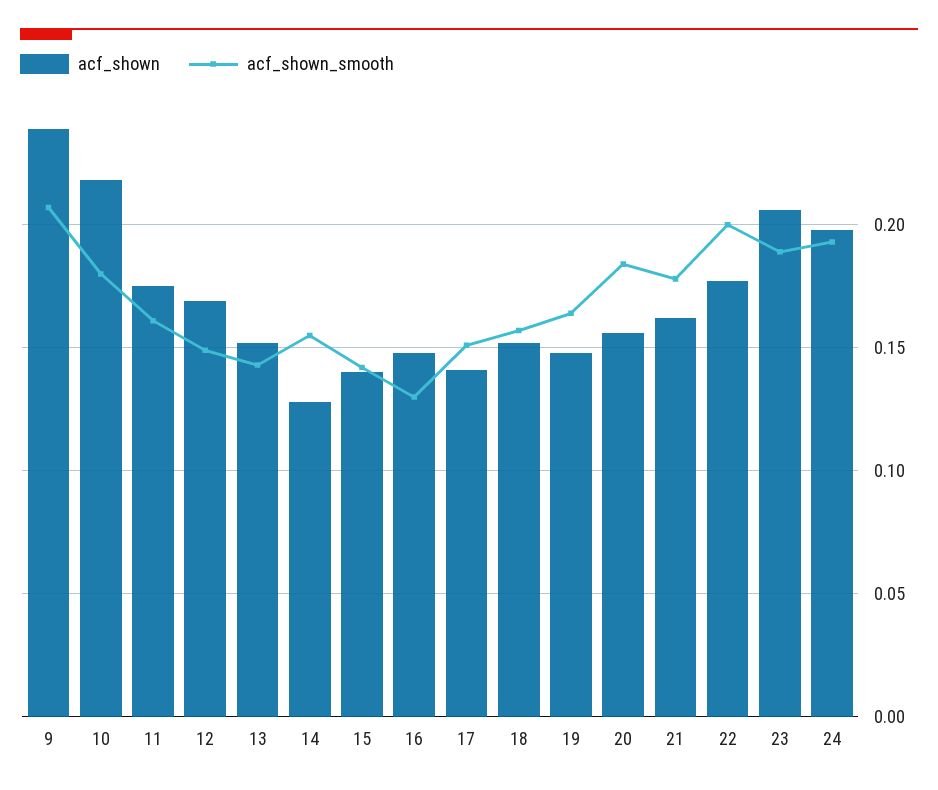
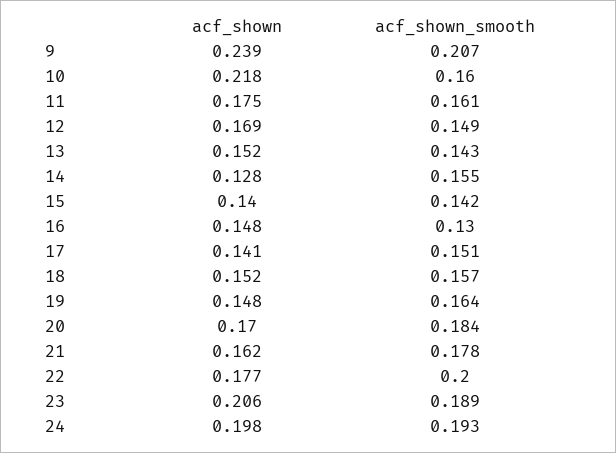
acf_shown_smooth, 10: 0.18 -> 0.16
acf_shown, 20: 0.155 -> 0.17

